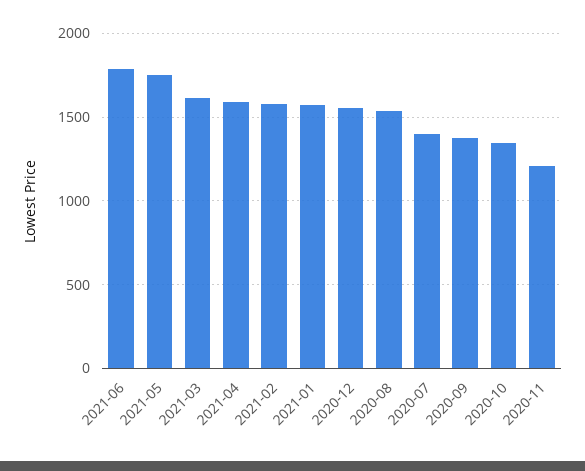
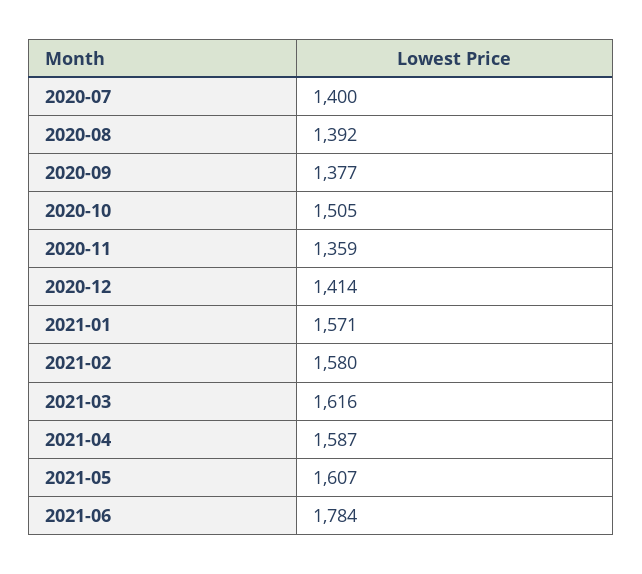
2021-05: 1750 -> 1607
2020-12: 1550 -> 1414
2020-08: 1550 -> 1392
2020-10: 1350 -> 1505
2020-11: 1200 -> 1359

